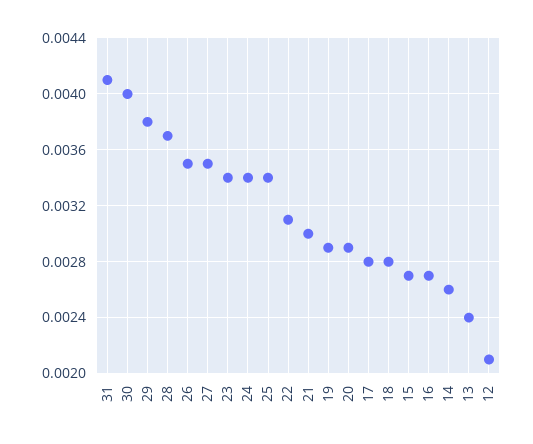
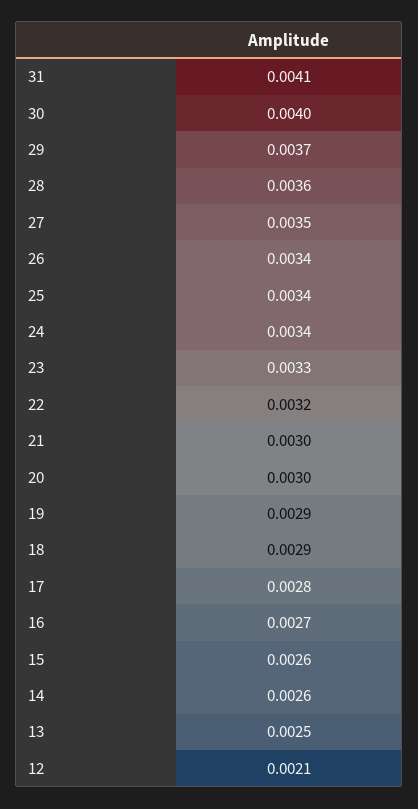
29: 0.0038 -> 0.0037
28: 0.0037 -> 0.0036
26: 0.0035 -> 0.0034
23: 0.0034 -> 0.0033
22: 0.0031 -> 0.0032
20: 0.0029 -> 0.003
18: 0.0028 -> 0.0029
15: 0.0027 -> 0.0026
13: 0.0024 -> 0.0025

